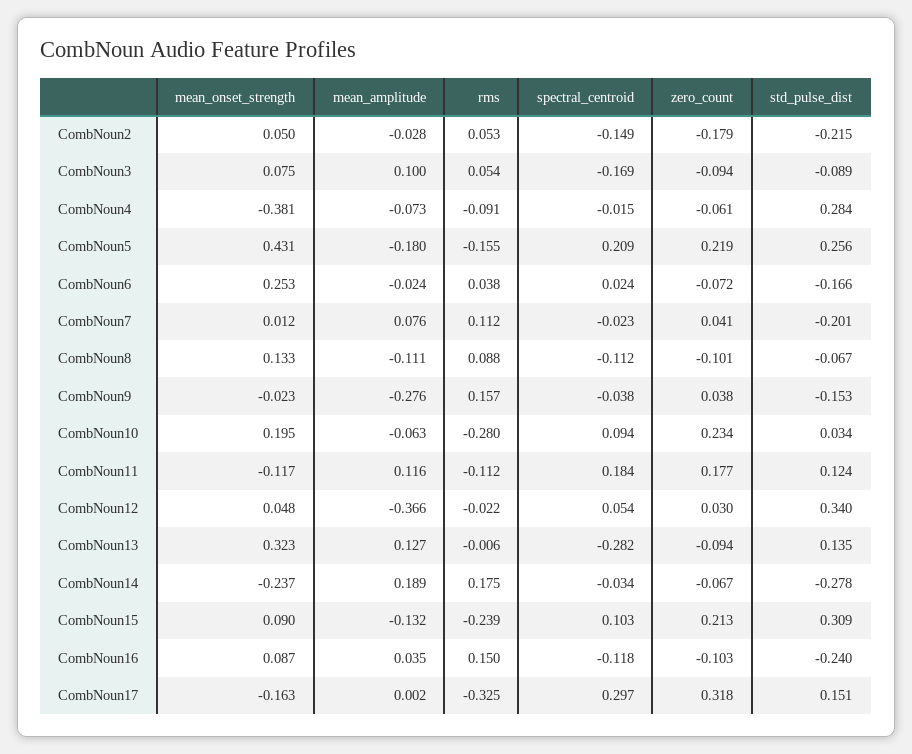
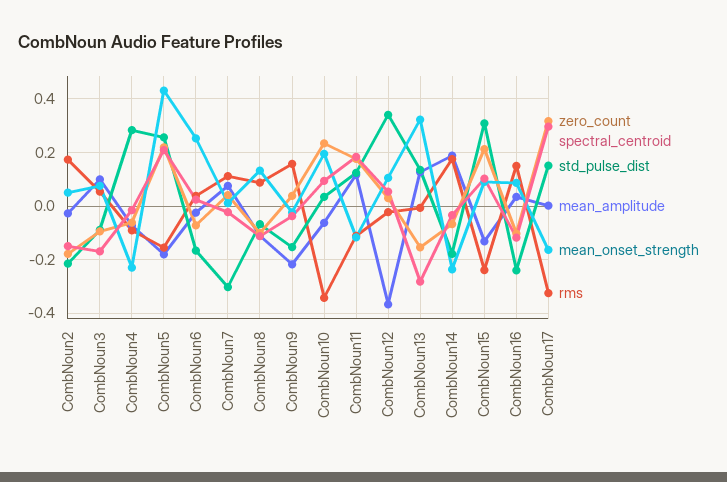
rms, CombNoun2: 0.053 -> 0.175
mean_onset_strength, CombNoun4: -0.381 -> -0.225
std_pulse_dist, CombNoun7: -0.201 -> -0.3
mean_amplitude, CombNoun9: -0.276 -> -0.225
rms, CombNoun10: -0.28 -> -0.35
mean_onset_strength, CombNoun12: 0.048 -> 0.1
zero_count, CombNoun13: -0.094 -> -0.15
std_pulse_dist, CombNoun14: -0.278 -> -0.175

